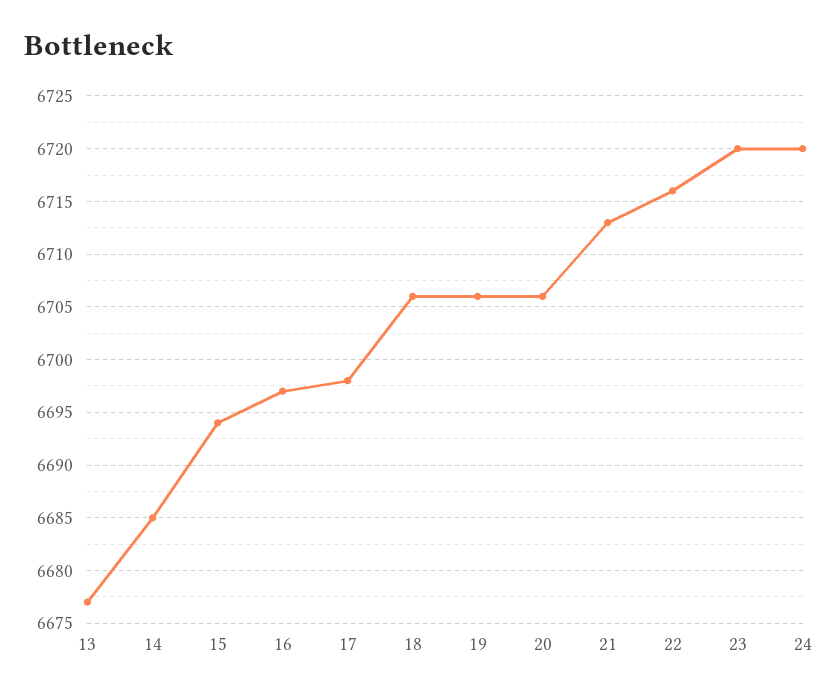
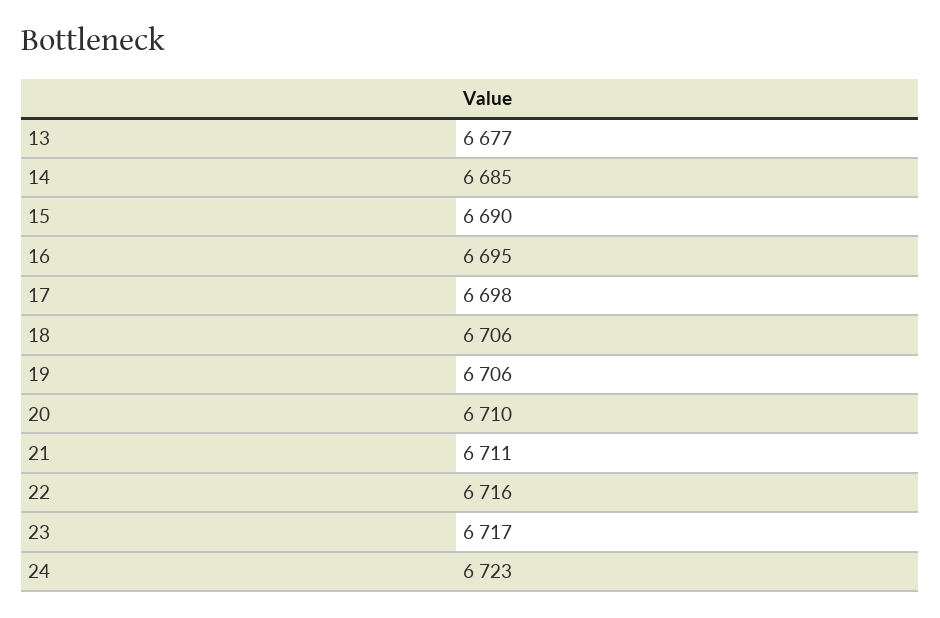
15: 6694 -> 6690
16: 6697 -> 6695
20: 6706 -> 6710
21: 6713 -> 6711
23: 6720 -> 6717
24: 6720 -> 6723

